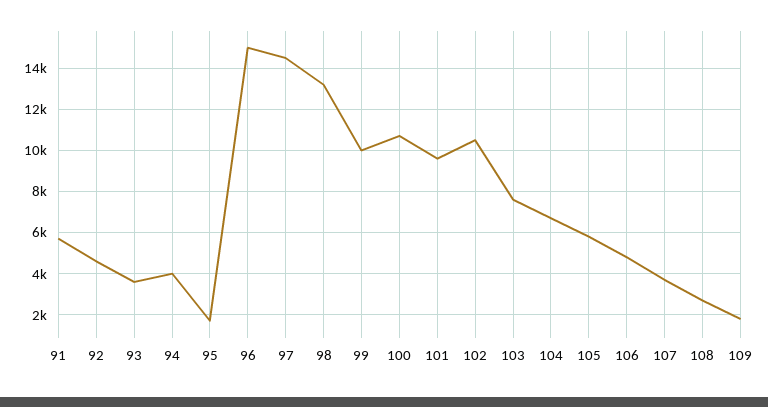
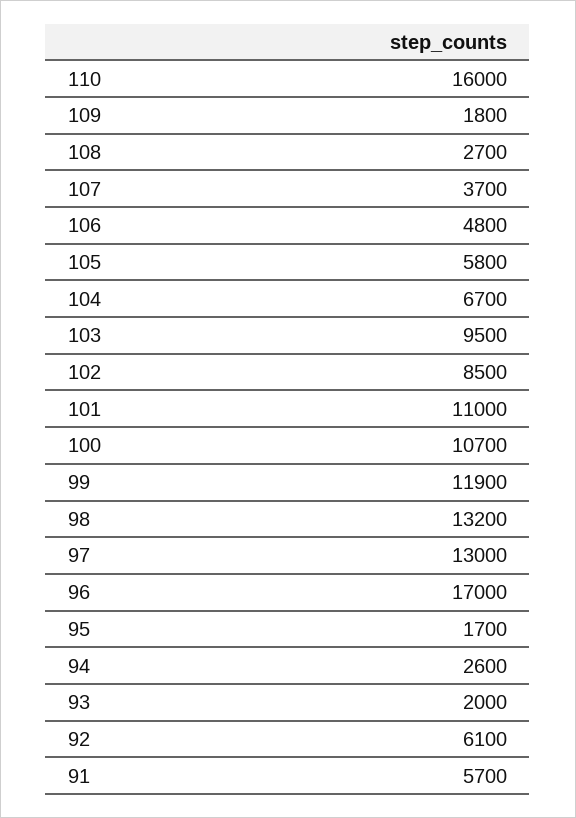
92: 4500 -> 6100
93: 3500 -> 2000
94: 4000 -> 2600
96: 15000 -> 17000
97: 14500 -> 13000
99: 10000 -> 11900
101: 9500 -> 11000
102: 10500 -> 8500
103: 7500 -> 9500
110: none -> 16000

